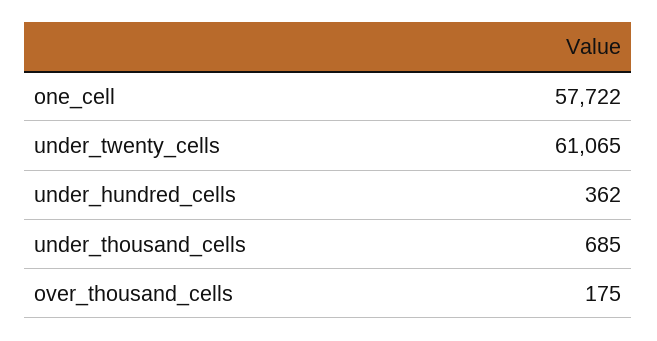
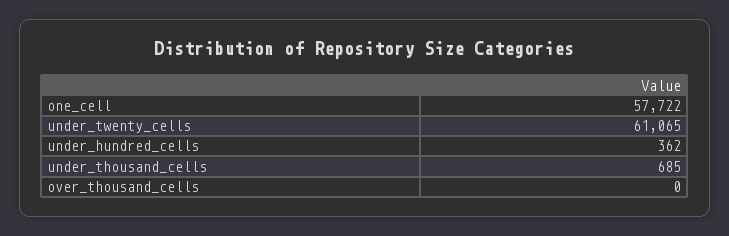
over_thousand_cells: 175 -> 0

